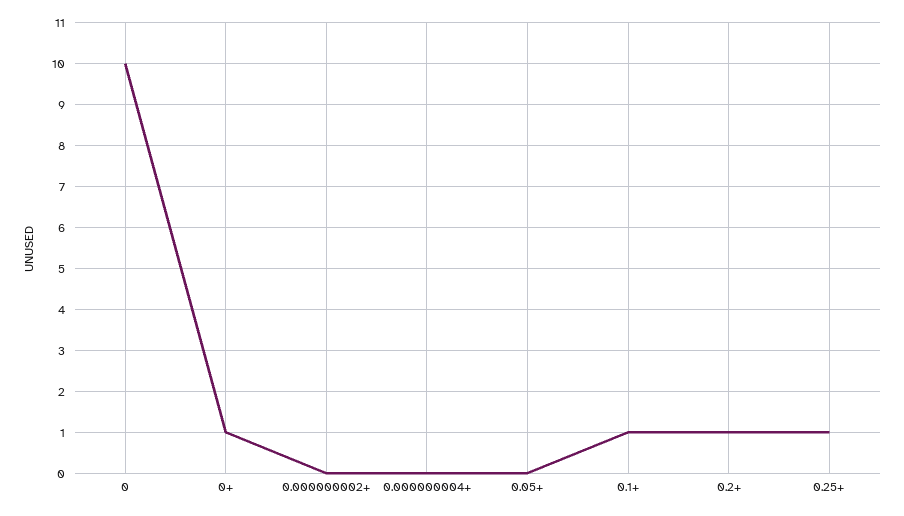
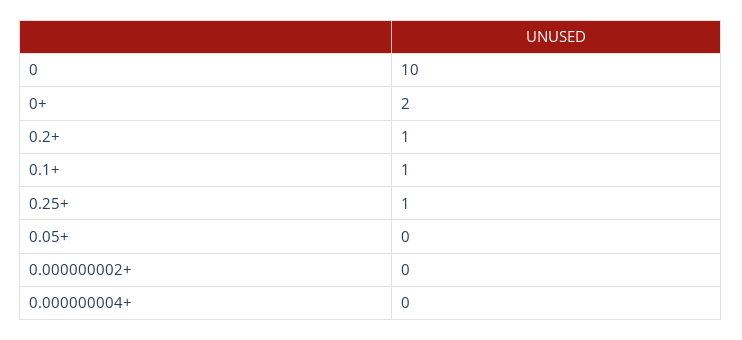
0+: 1 -> 2

